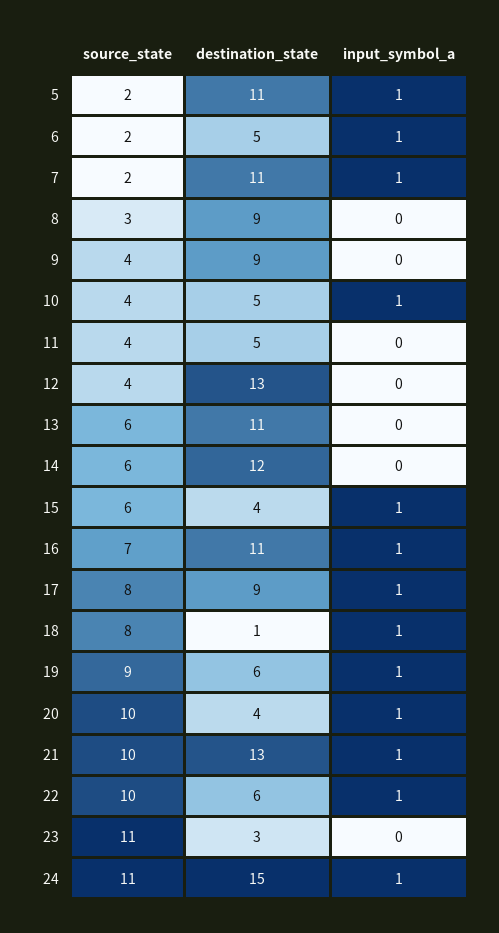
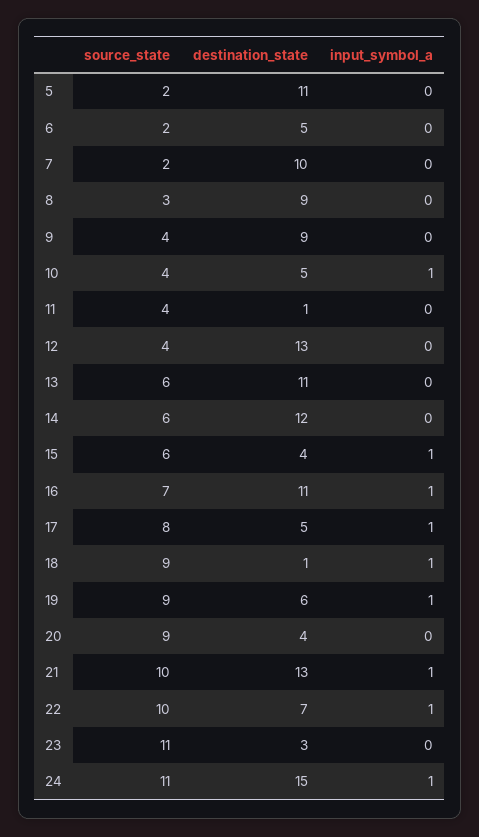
input_symbol_a, 5: 1 -> 0
input_symbol_a, 6: 1 -> 0
destination_state, 7: 11 -> 10
input_symbol_a, 7: 1 -> 0
destination_state, 11: 5 -> 1
destination_state, 17: 9 -> 5
source_state, 18: 8 -> 9
source_state, 20: 10 -> 9
input_symbol_a, 20: 1 -> 0
destination_state, 22: 6 -> 7

